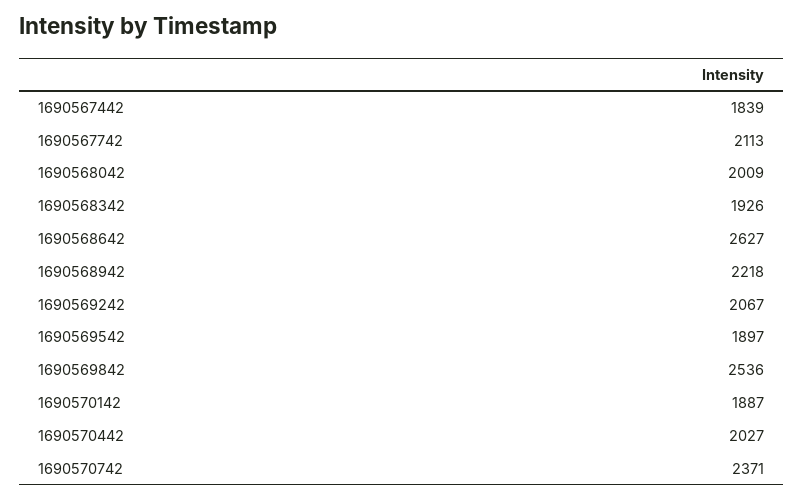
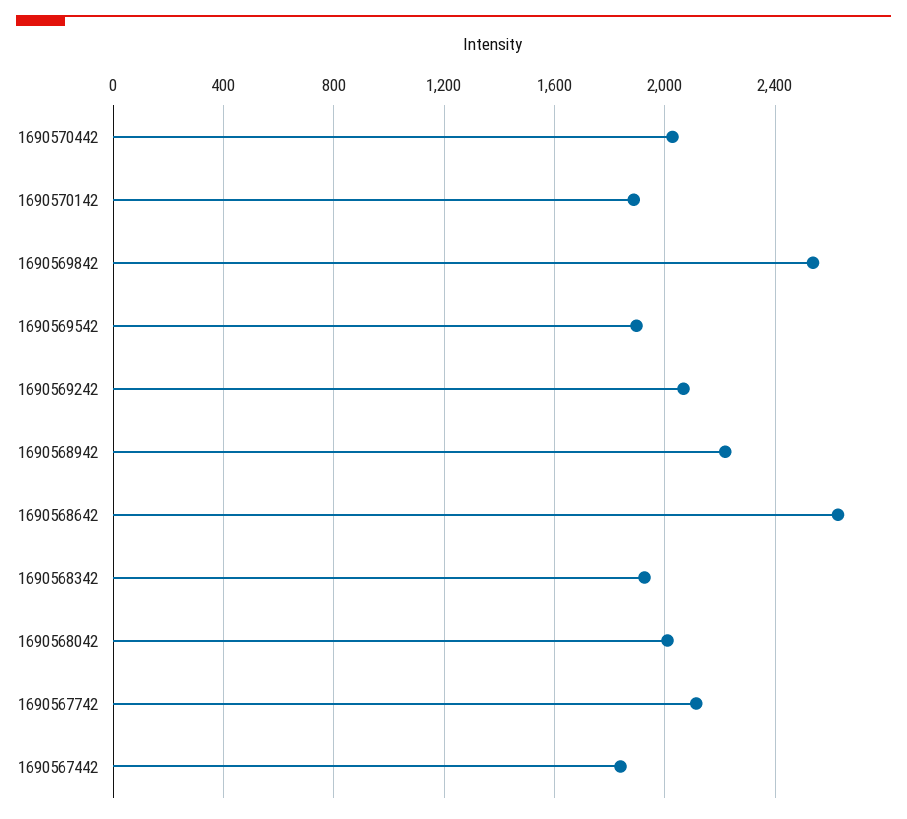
1690570742: 2371 -> none

